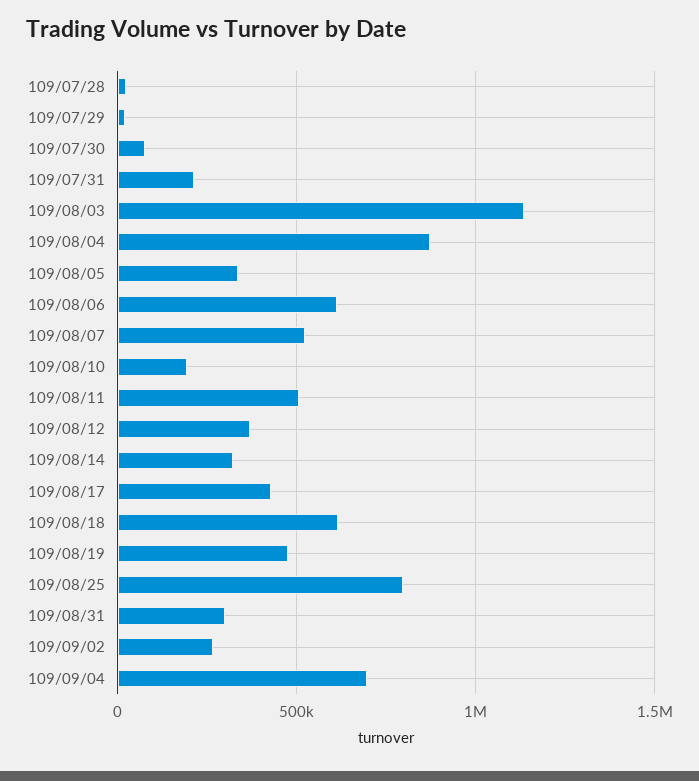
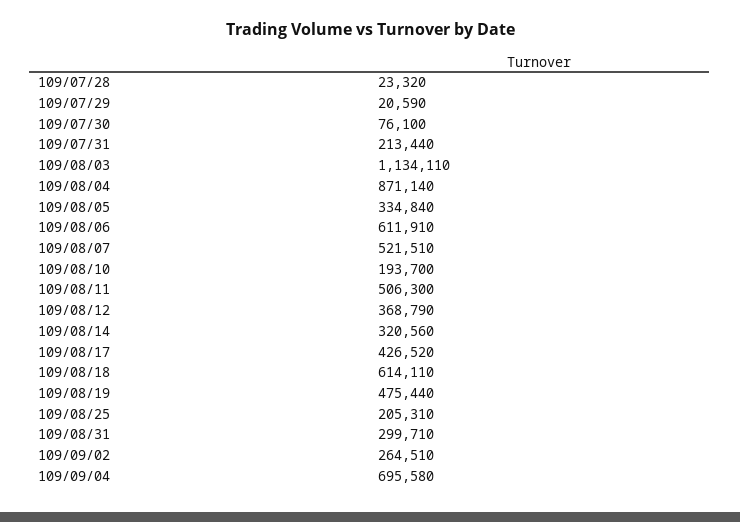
109/08/25: 800000 -> 205310

